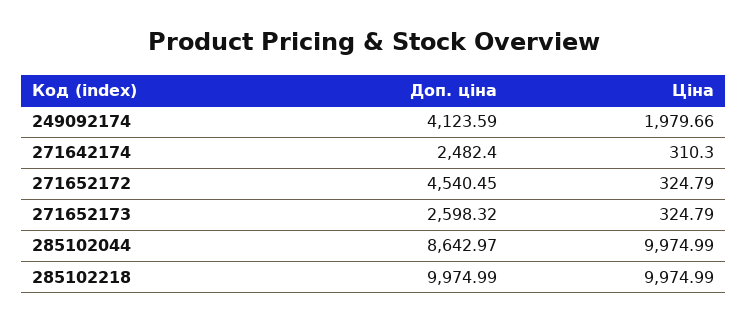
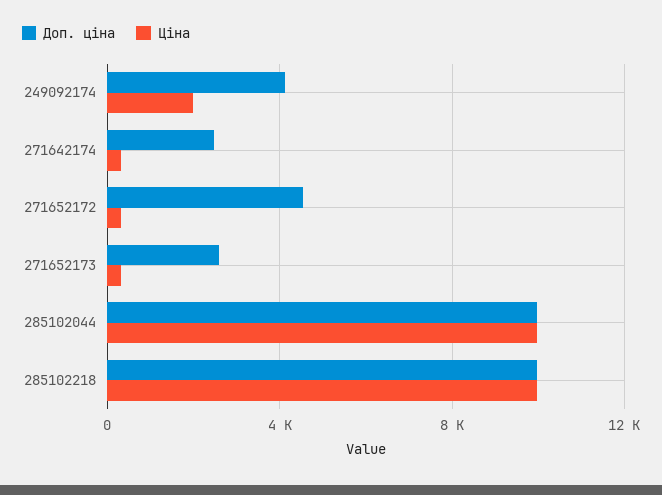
Доп. ціна, 285102044: 8642.97 -> 10000

